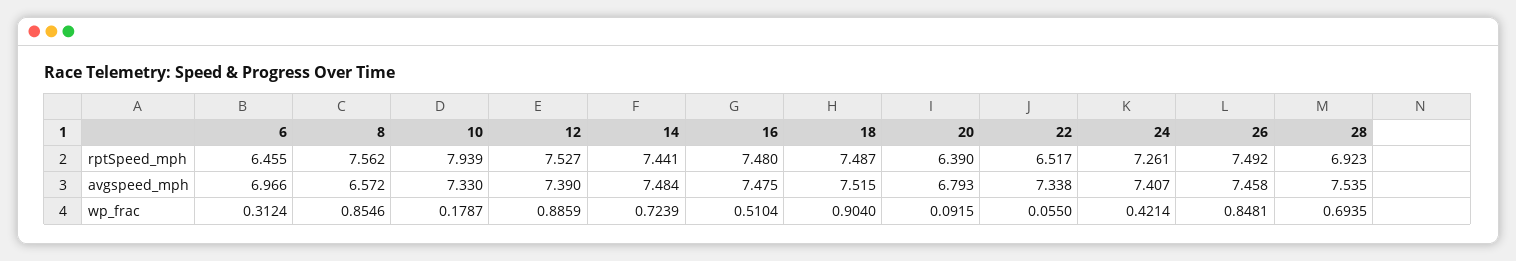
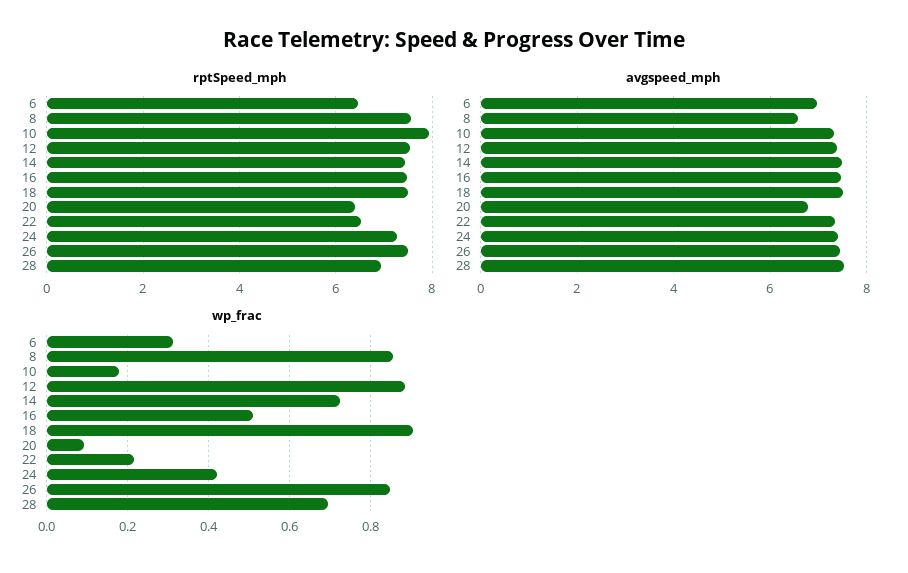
wp_frac, 22: 0.055 -> 0.22

